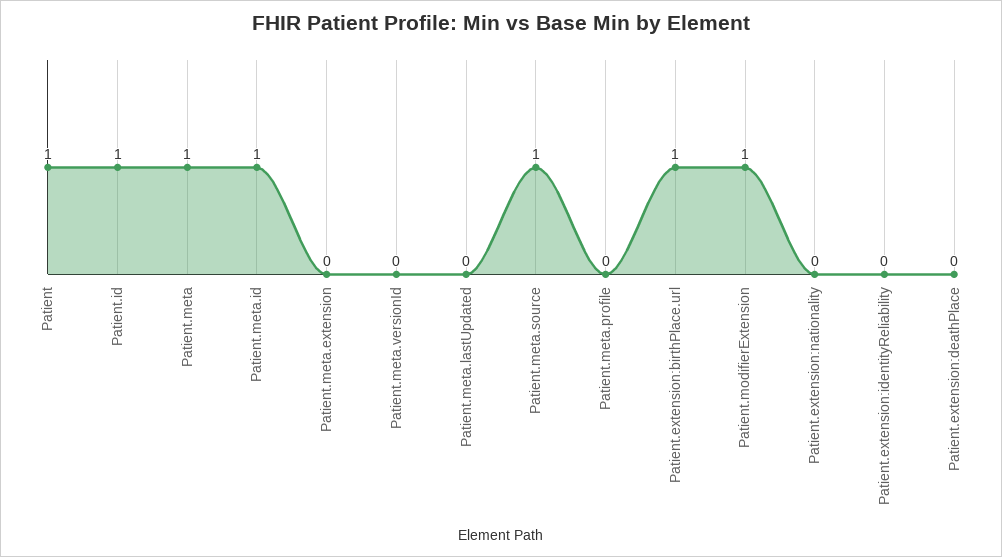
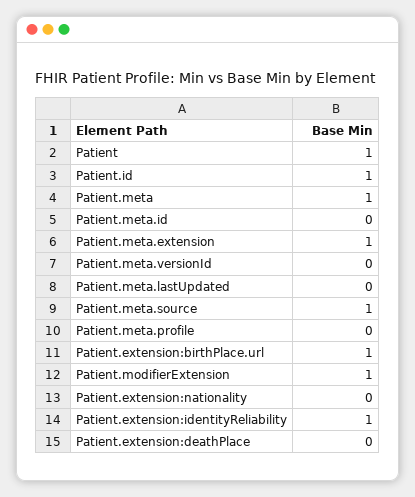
Patient.meta.id: 1 -> 0
Patient.meta.extension: 0 -> 1
Patient.extension:identityReliability: 0 -> 1

